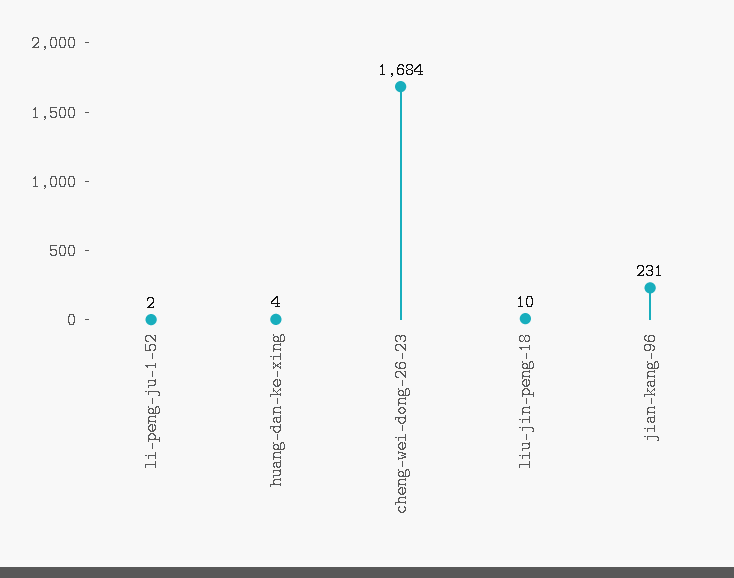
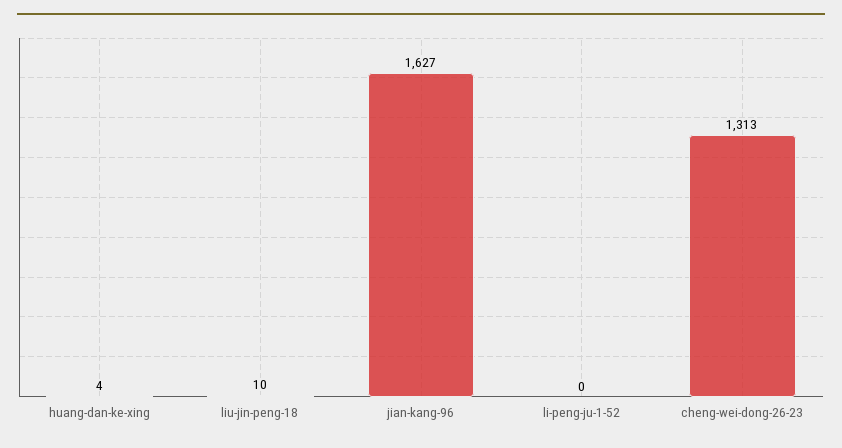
li-peng-ju-1-52: 2 -> 0
cheng-wei-dong-26-23: 1684 -> 1313
jian-kang-96: 231 -> 1627

